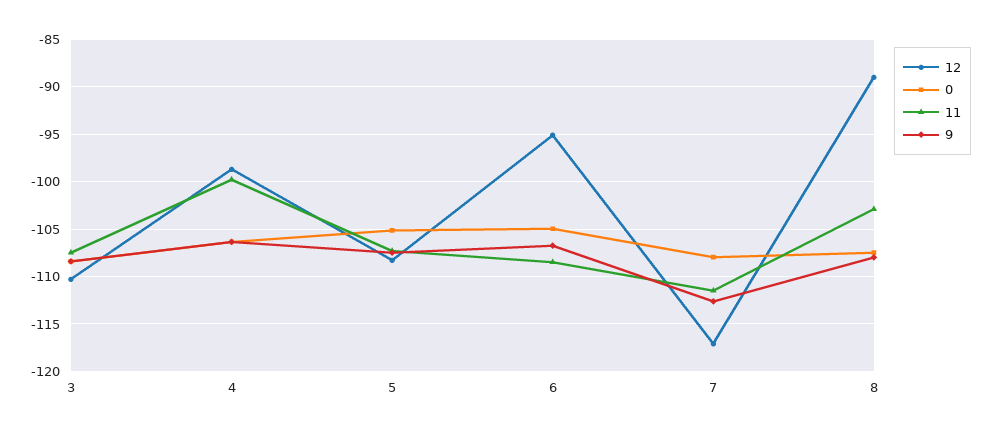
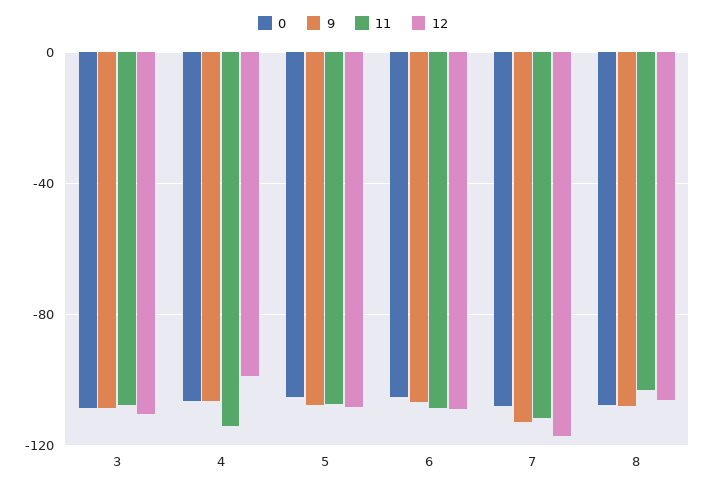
11, 4: -100 -> -115
12, 6: -95 -> -110
12, 8: -89 -> -105

